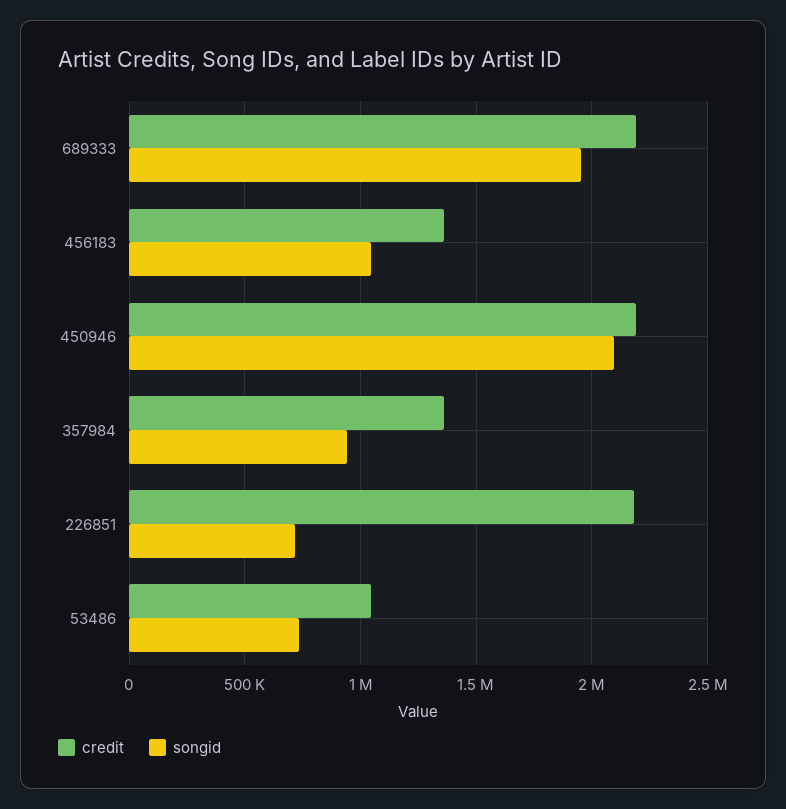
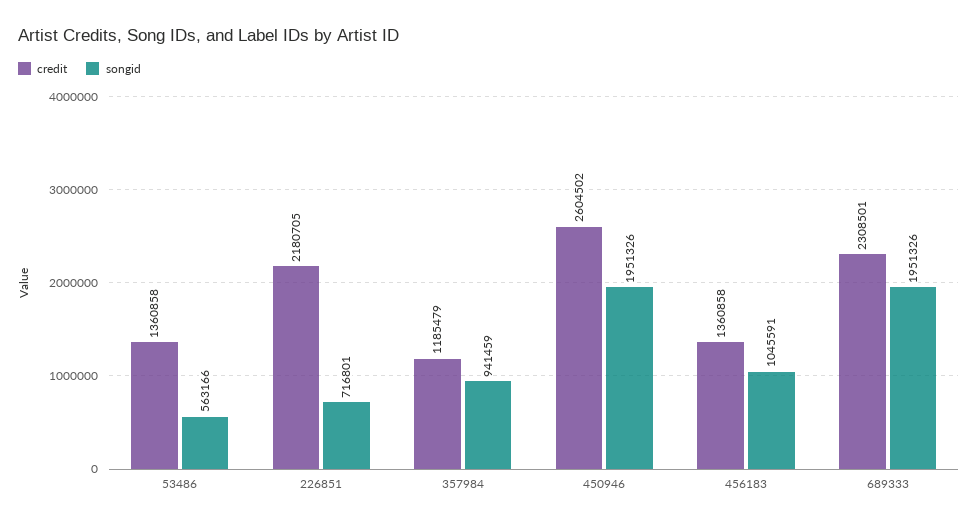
credit, 689333: 2200000 -> 2308501
credit, 450946: 2200000 -> 2604502
songid, 450946: 2100000 -> 1951326
credit, 357984: 1350000 -> 1185479
credit, 53486: 1050000 -> 1360858
songid, 53486: 750000 -> 563166

